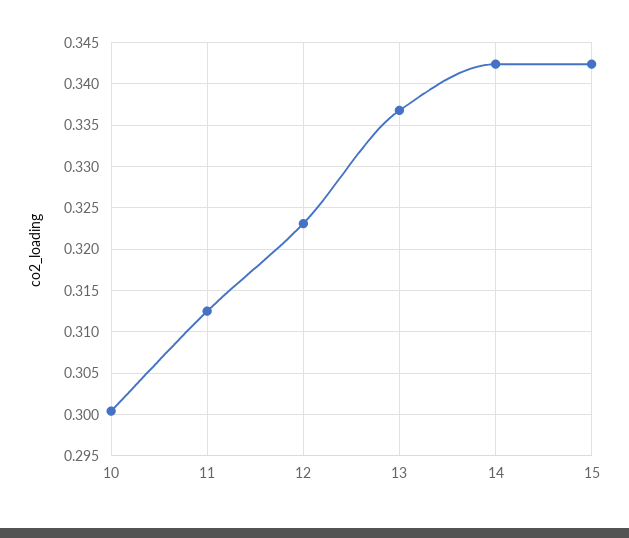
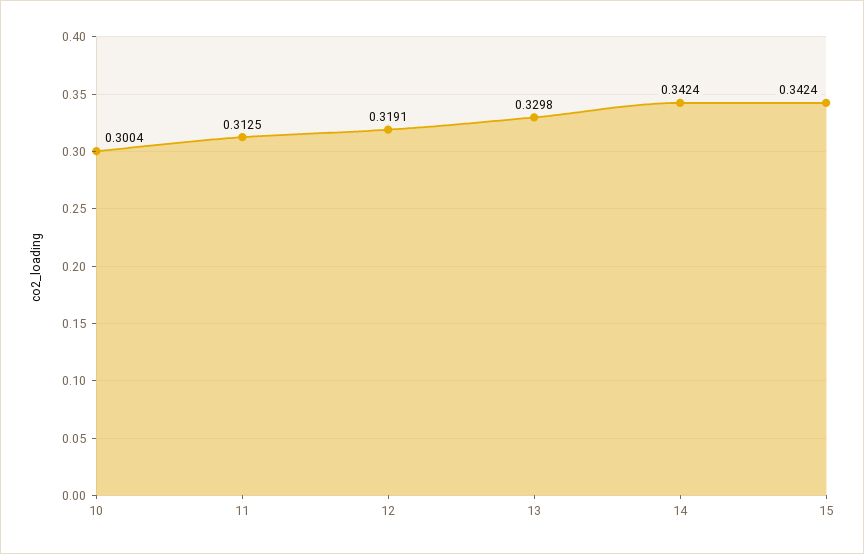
12: 0.323 -> 0.3191
13: 0.337 -> 0.3298

